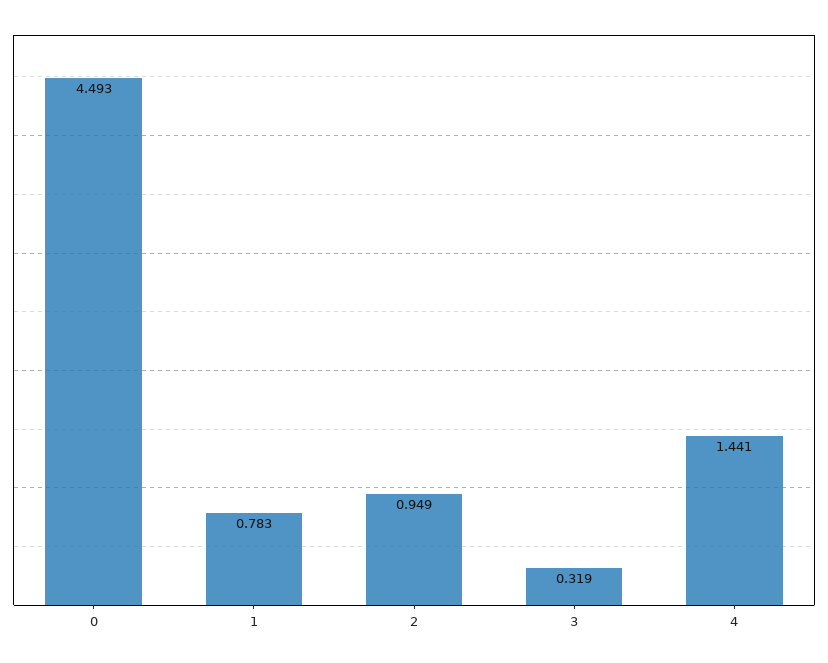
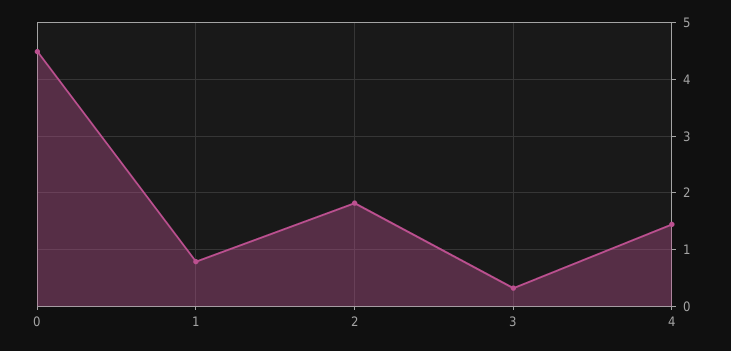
2: 0.949 -> 1.8

